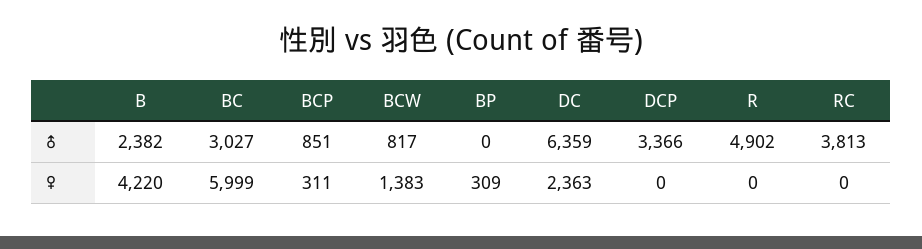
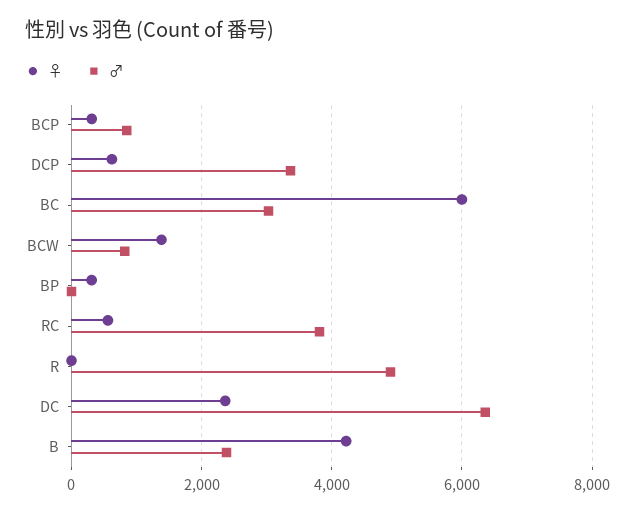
♀, DCP: 0 -> 600
♀, RC: 0 -> 600

